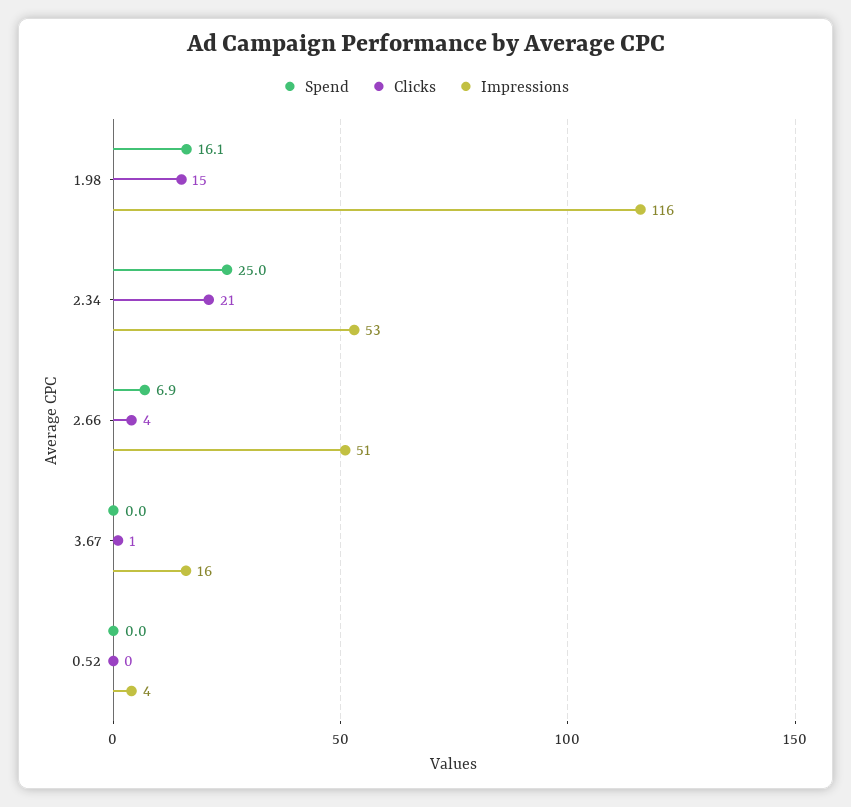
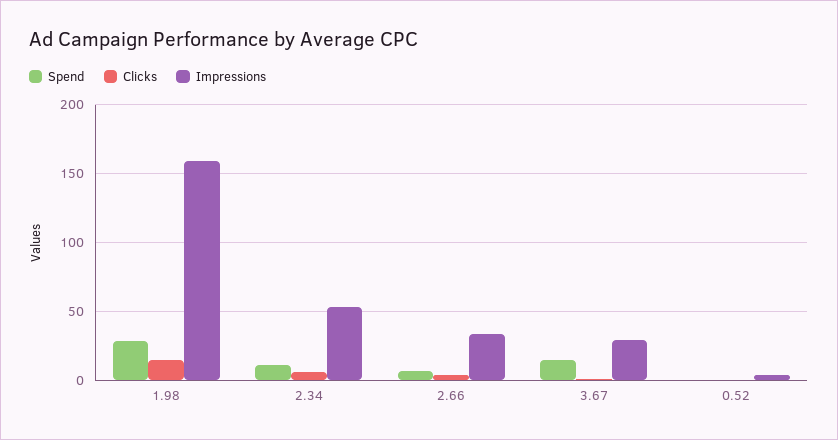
Spend, 1.98: 16.1 -> 30
Impressions, 1.98: 116 -> 160
Spend, 2.34: 25 -> 10
Clicks, 2.34: 21 -> 5
Impressions, 2.66: 51 -> 35
Spend, 3.67: 0 -> 15
Impressions, 3.67: 16 -> 30

